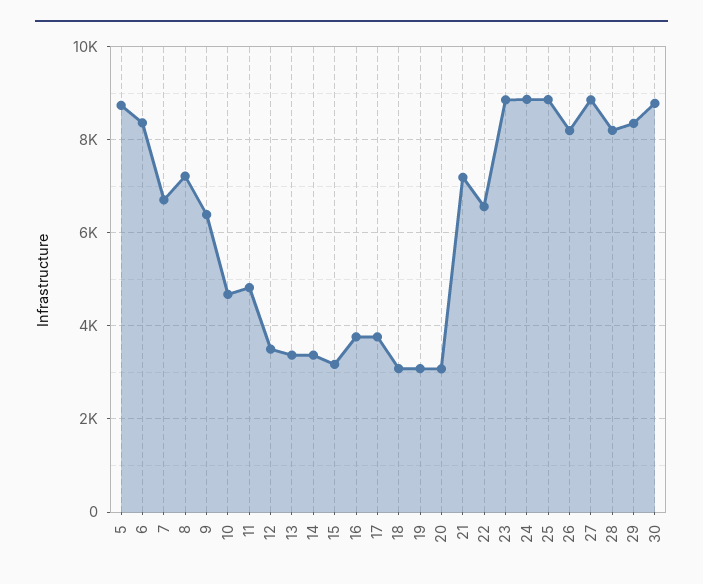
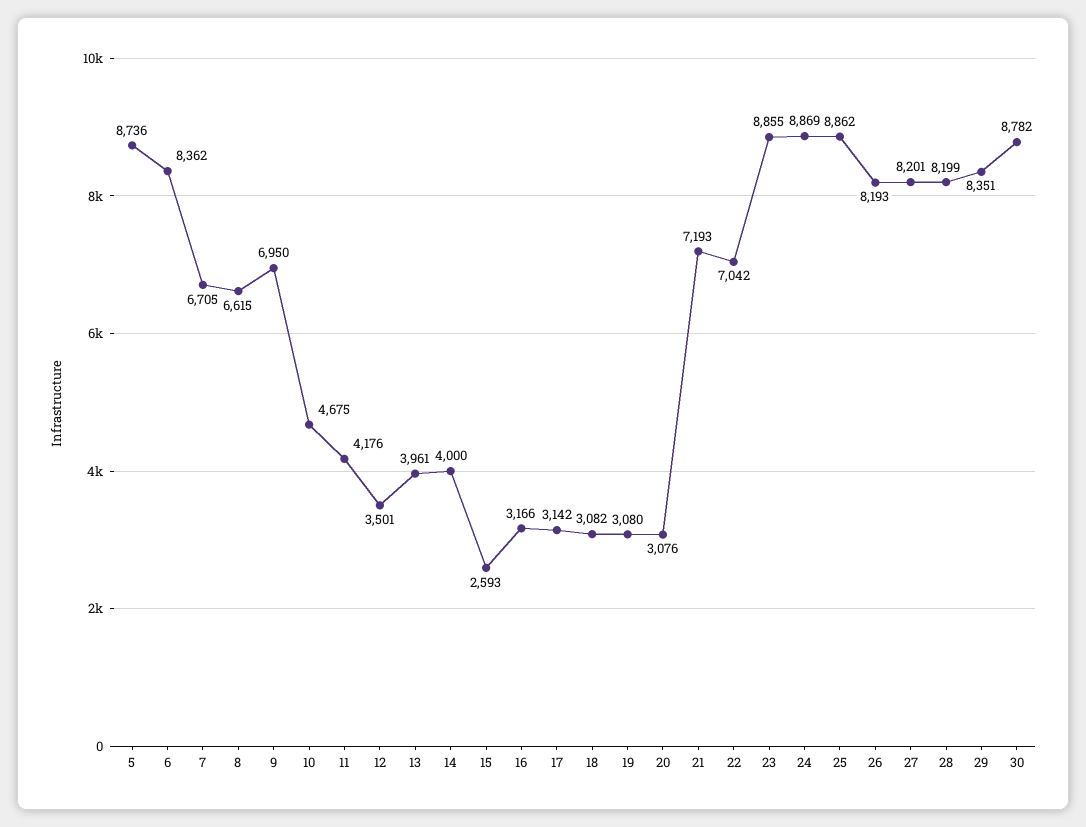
8: 7200 -> 6615
9: 6400 -> 6950
11: 4800 -> 4176
13: 3400 -> 3961
14: 3400 -> 4000
15: 3200 -> 2593
16: 3800 -> 3166
17: 3800 -> 3142
22: 6600 -> 7042
27: 8800 -> 8201

